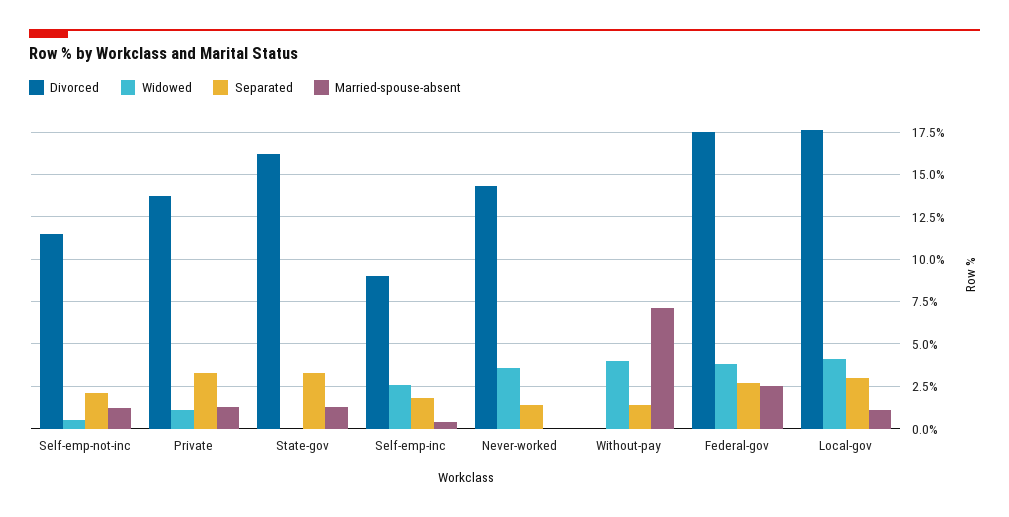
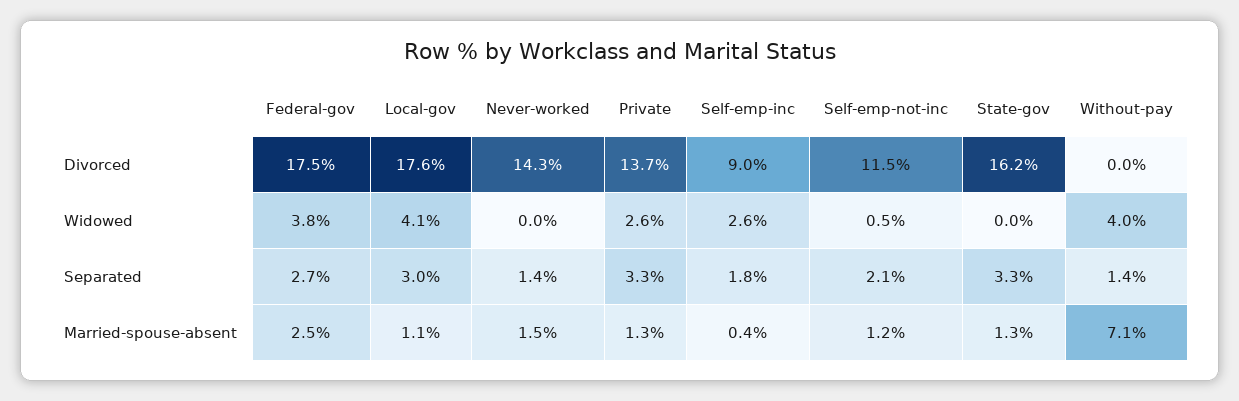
Widowed, Private: 1 -> 2.6
Widowed, Never-worked: 3.5 -> 0
Married-spouse-absent, Never-worked: 0 -> 1.5

